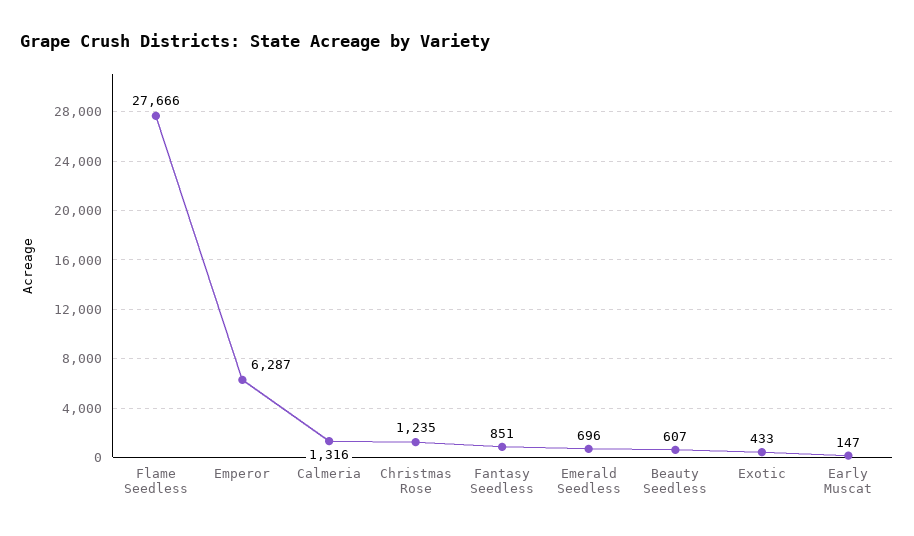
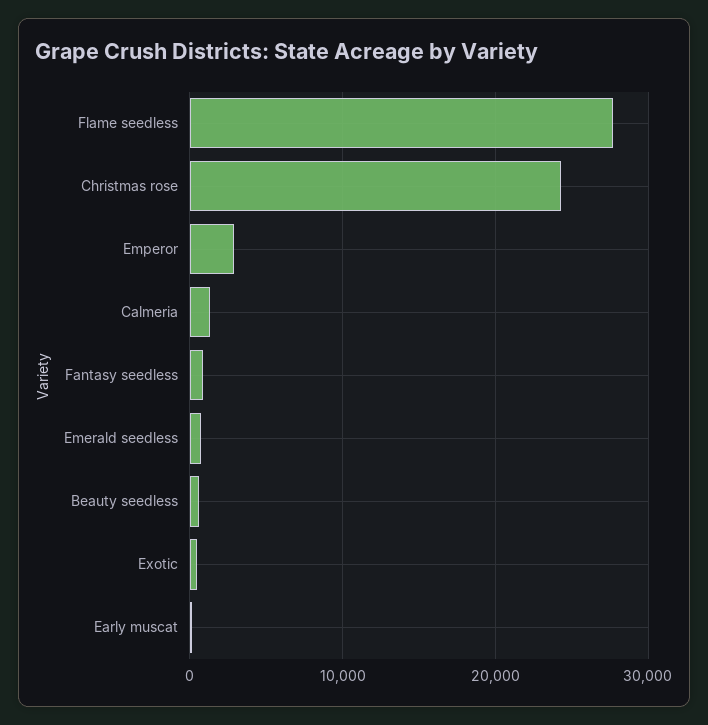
Emperor: 6287 -> 3000
Christmas Rose: 1235 -> 24000

